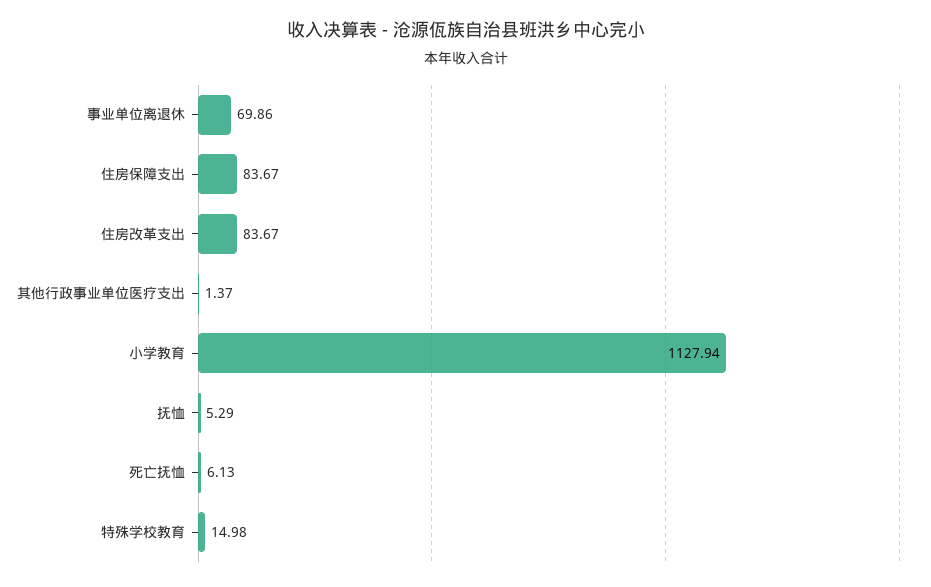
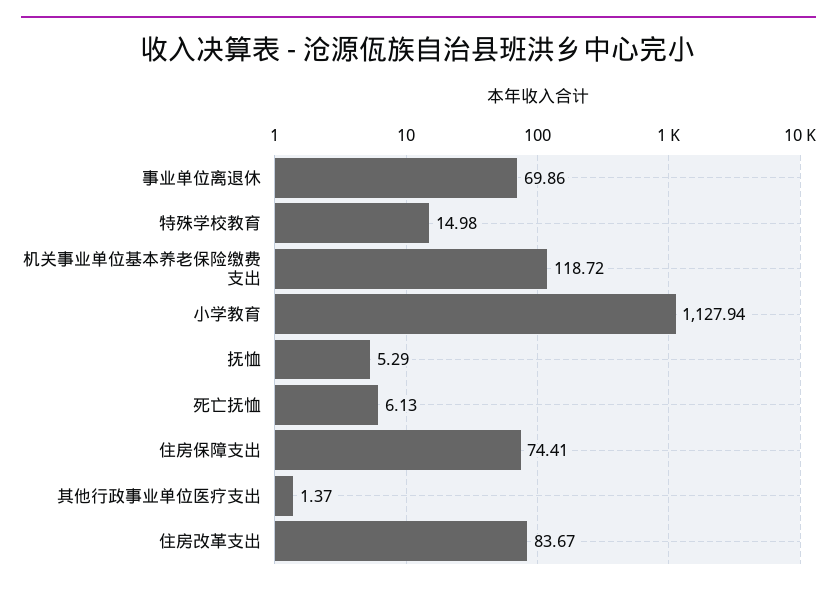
住房保障支出: 83.67 -> 74.41
机关事业单位基本养老保险缴费支出: none -> 118.72

